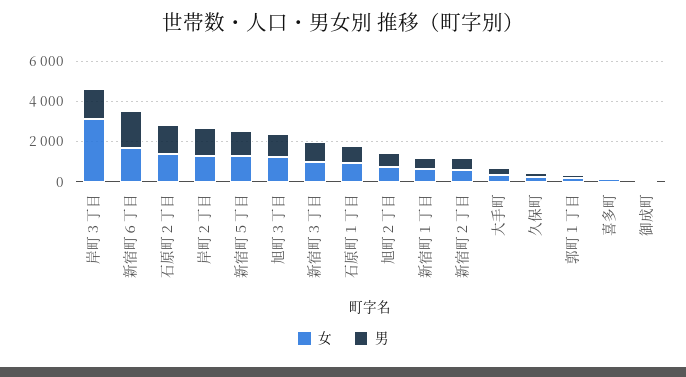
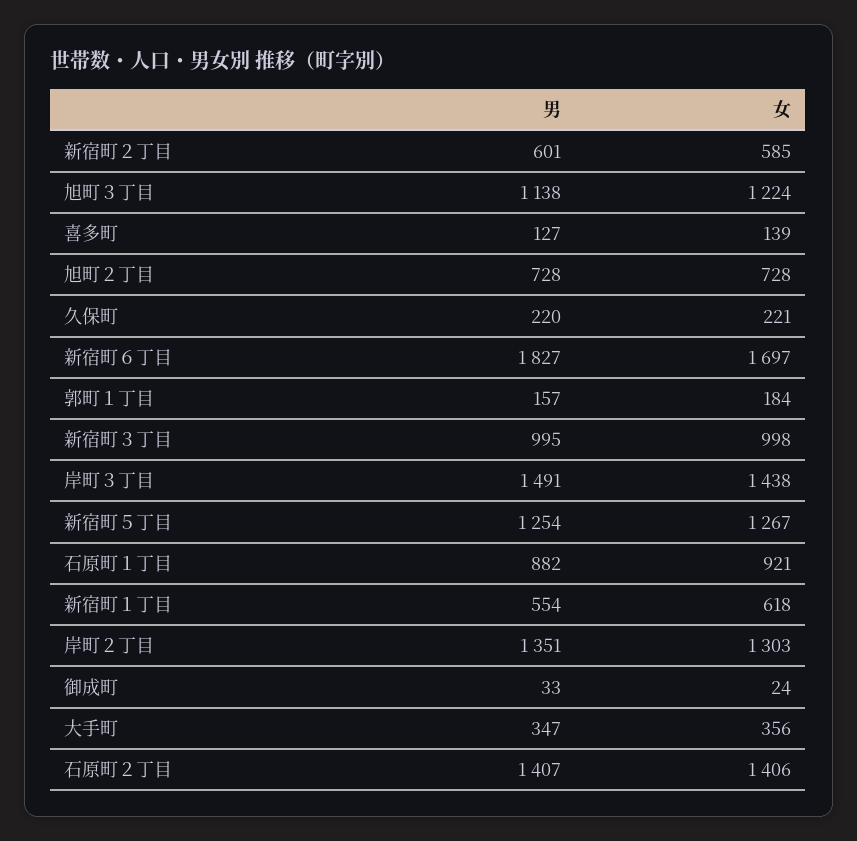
女, 岸町３丁目: 3000 -> 1438

